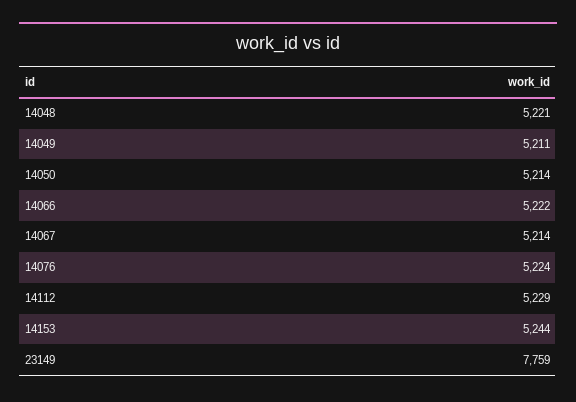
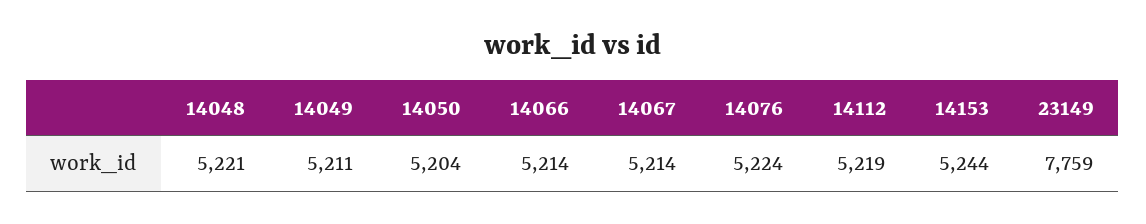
14050: 5214 -> 5204
14066: 5222 -> 5214
14112: 5229 -> 5219

